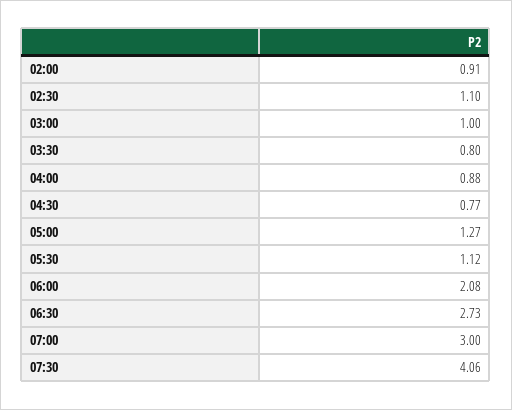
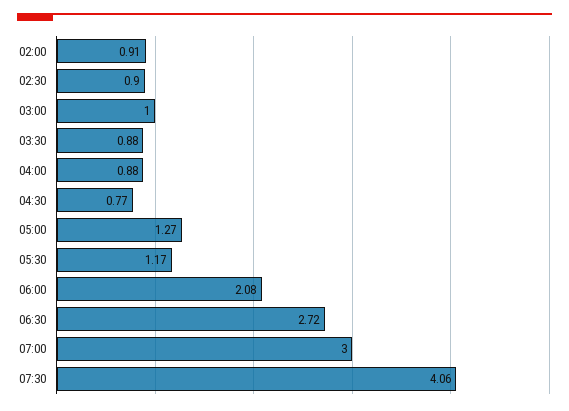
02:30: 1.1 -> 0.9
03:30: 0.8 -> 0.88
05:30: 1.12 -> 1.17
06:30: 2.73 -> 2.72

